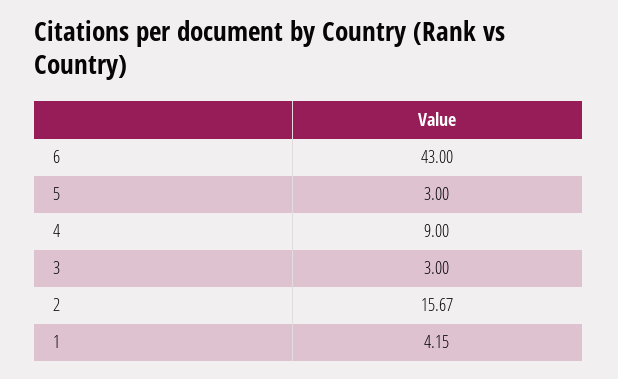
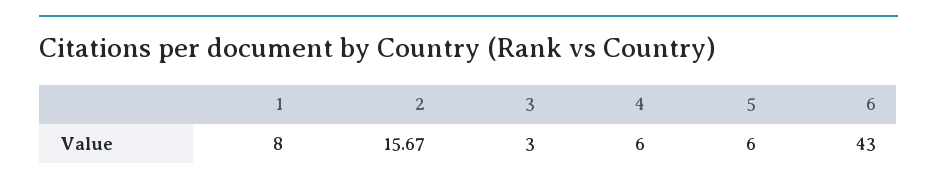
5: 3 -> 6
4: 9 -> 6
1: 4.15 -> 8

